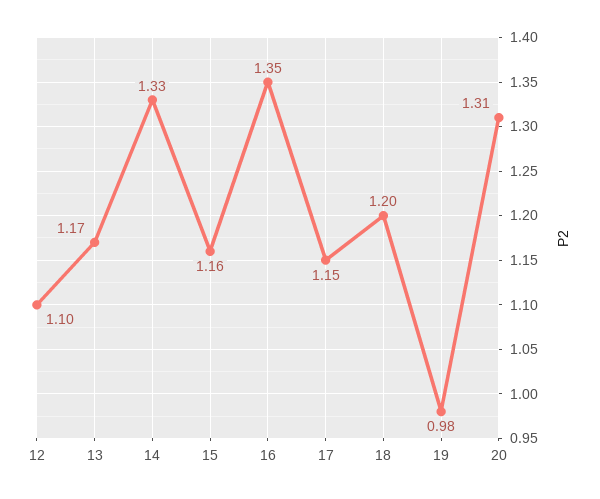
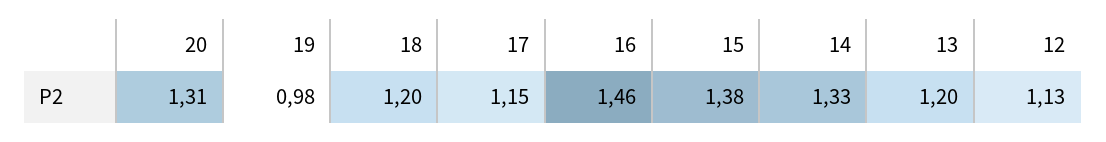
12: 1.1 -> 1.13
13: 1.17 -> 1.2
15: 1.16 -> 1.38
16: 1.35 -> 1.46

